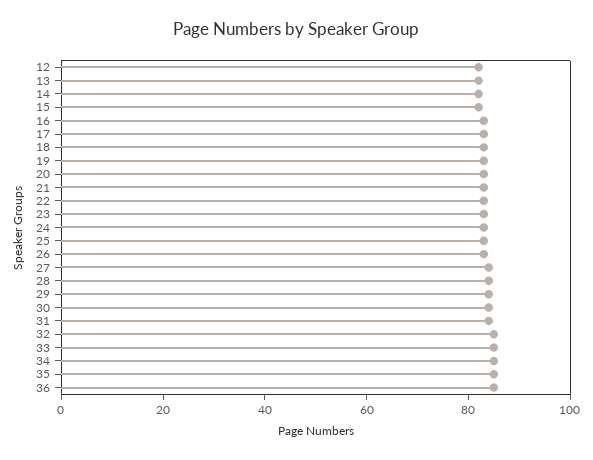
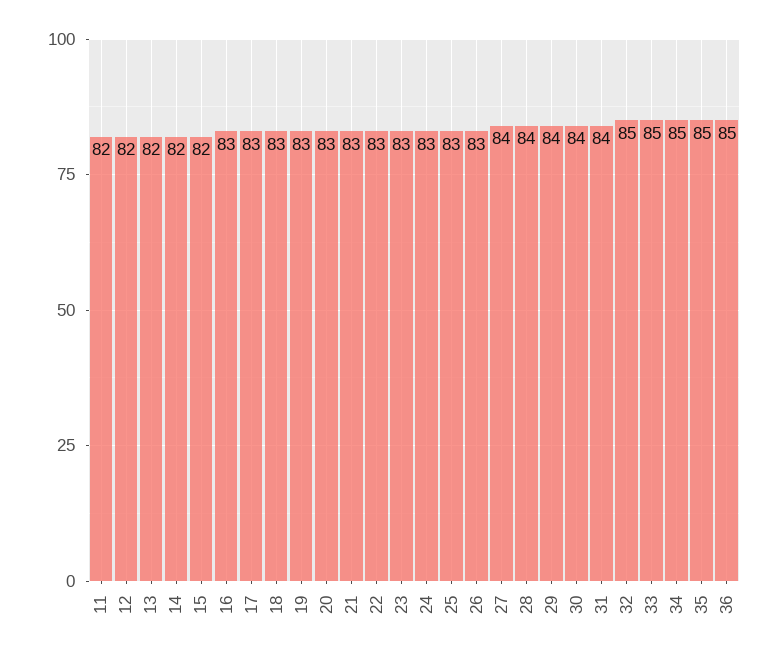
11: none -> 82

